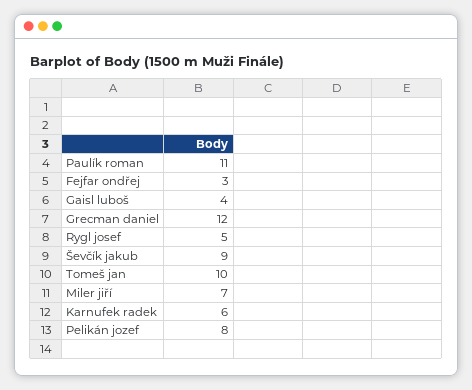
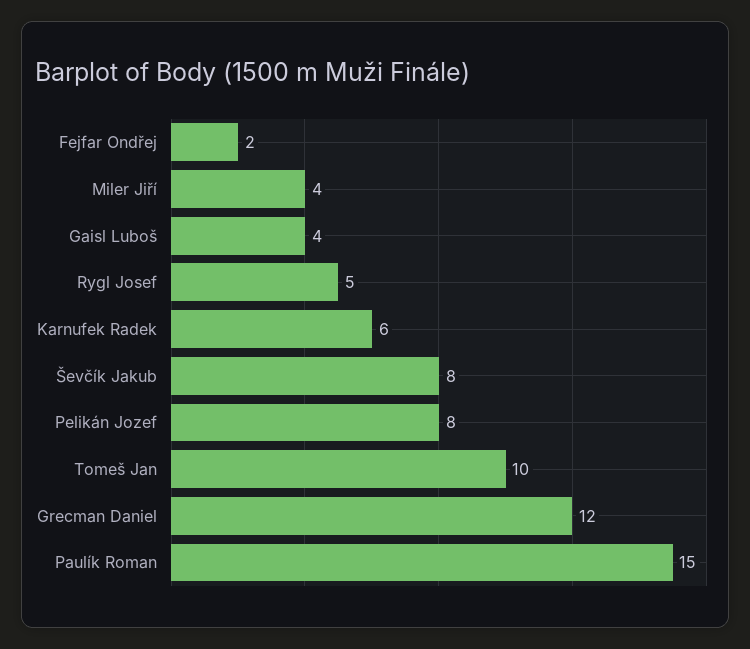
Paulík roman: 11 -> 15
Fejfar ondřej: 3 -> 2
Ševčík jakub: 9 -> 8
Miler jiří: 7 -> 4

